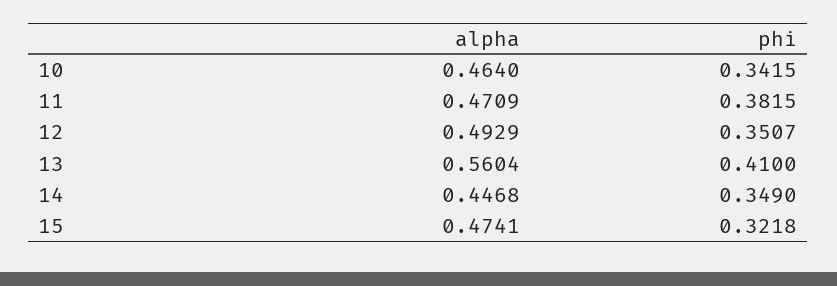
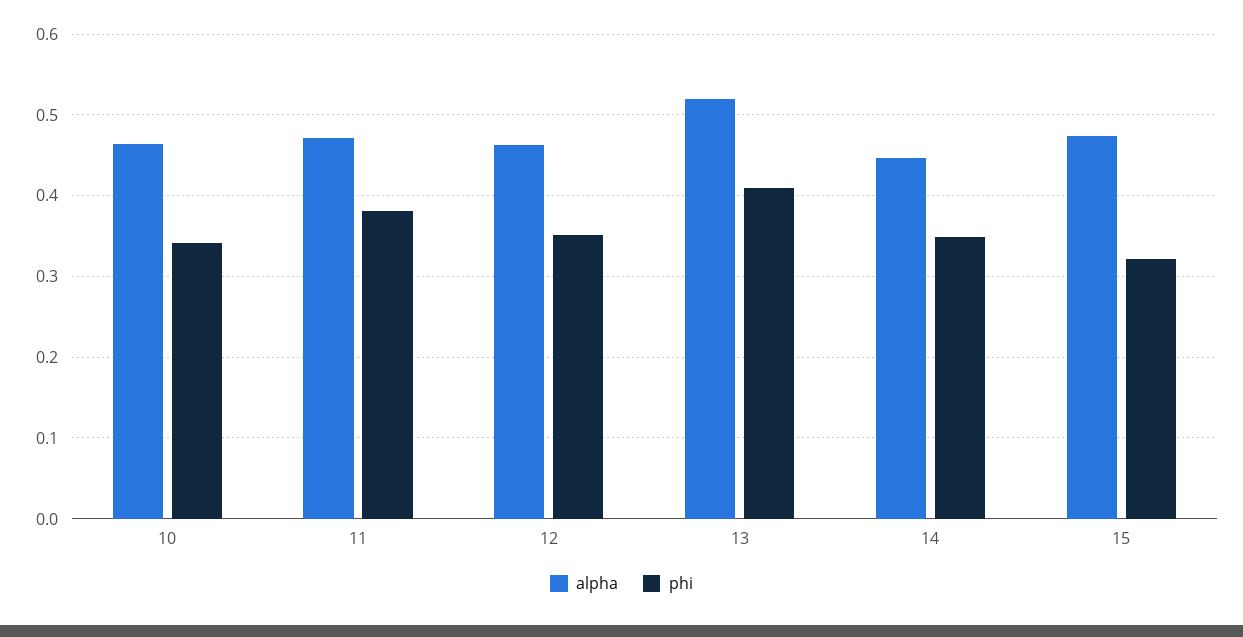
alpha, 12: 0.4929 -> 0.46
alpha, 13: 0.5604 -> 0.52

